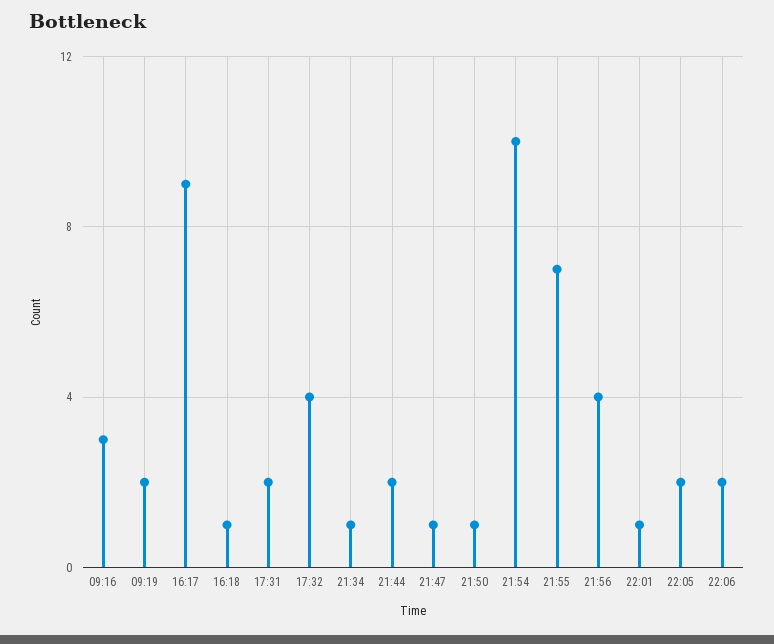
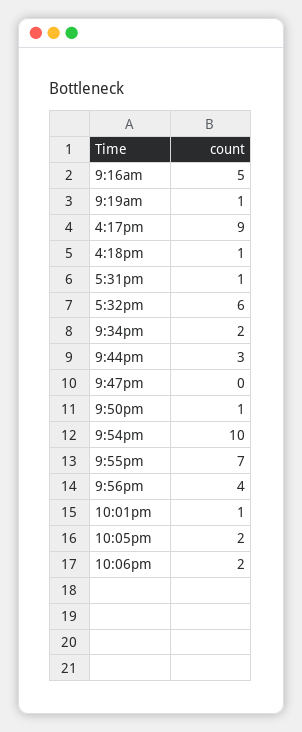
09:16: 3 -> 5
09:19: 2 -> 1
17:31: 2 -> 1
17:32: 4 -> 6
21:34: 1 -> 2
21:44: 2 -> 3
21:47: 1 -> 0

